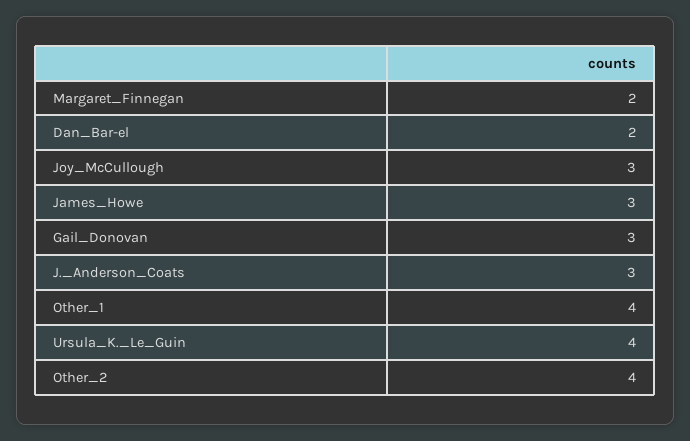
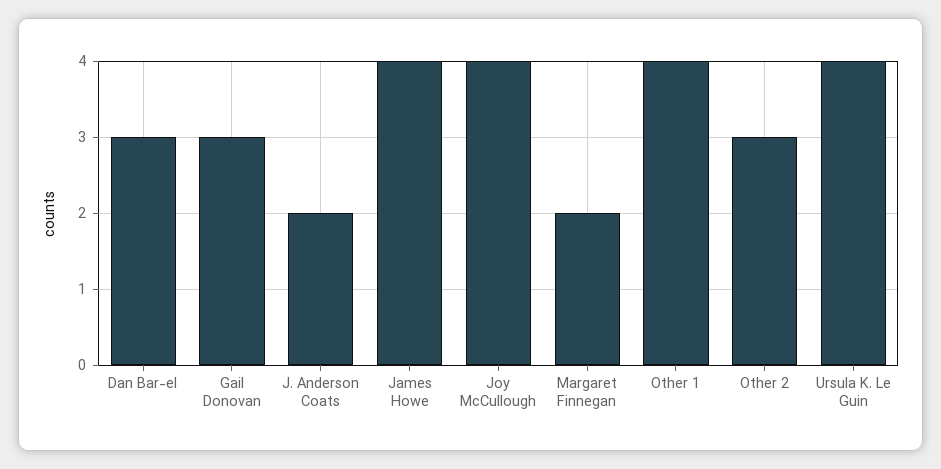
Dan_Bar-el: 2 -> 3
Joy_McCullough: 3 -> 4
James_Howe: 3 -> 4
J._Anderson_Coats: 3 -> 2
Other_2: 4 -> 3

